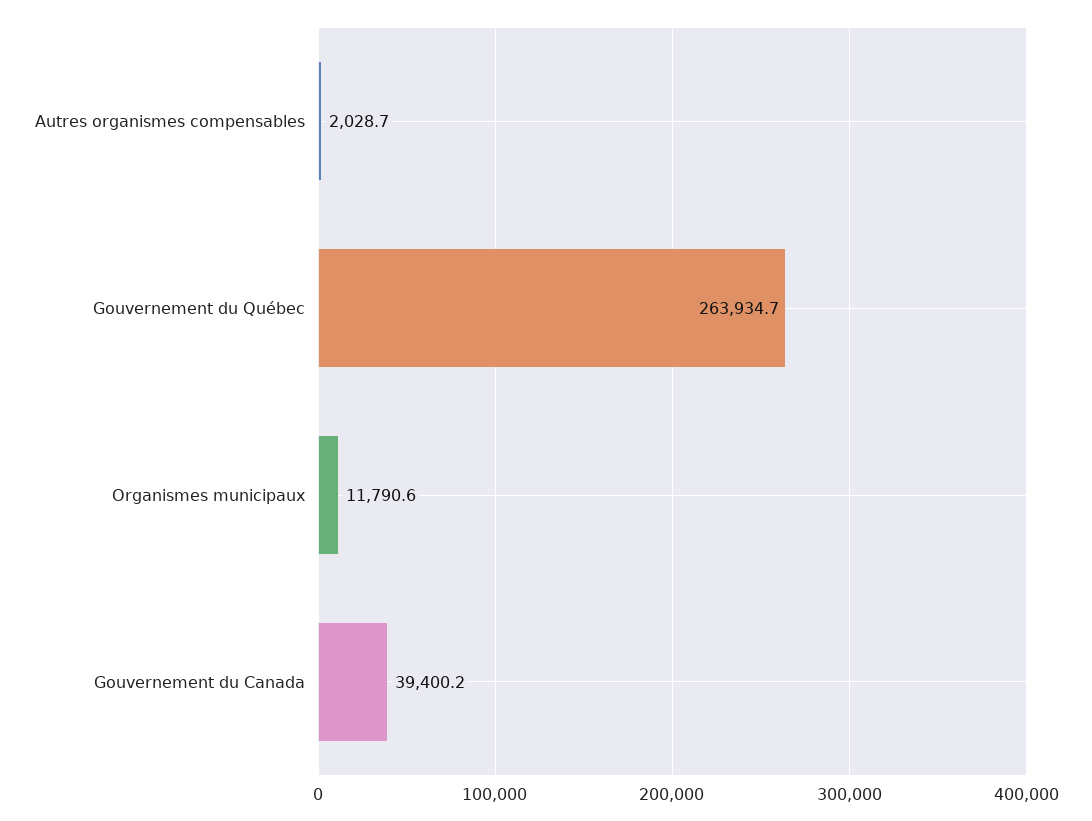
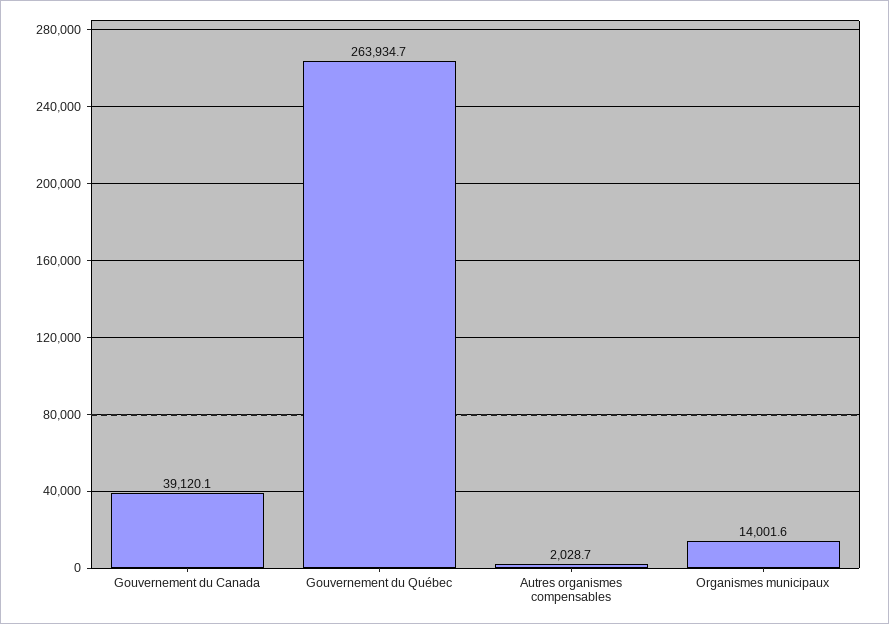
Organismes municipaux: 11790.6 -> 14001.6
Gouvernement du Canada: 39400.2 -> 39120.1

